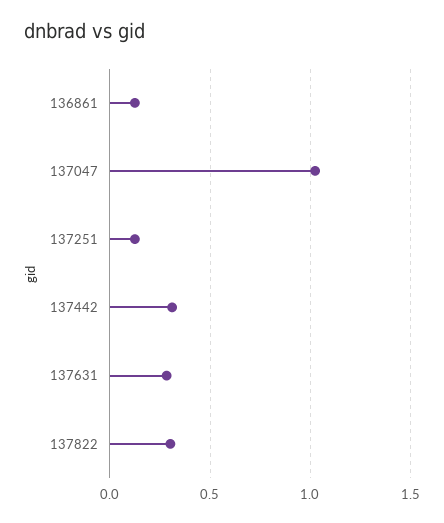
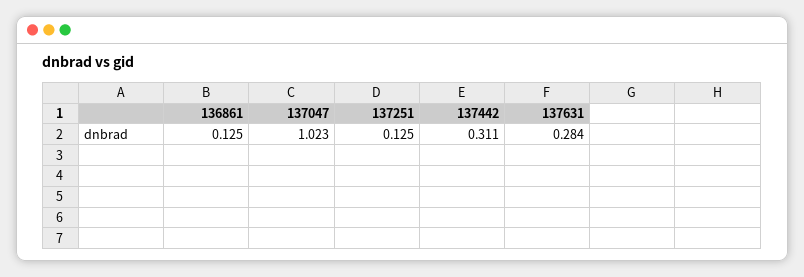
137822: 0.3 -> none

